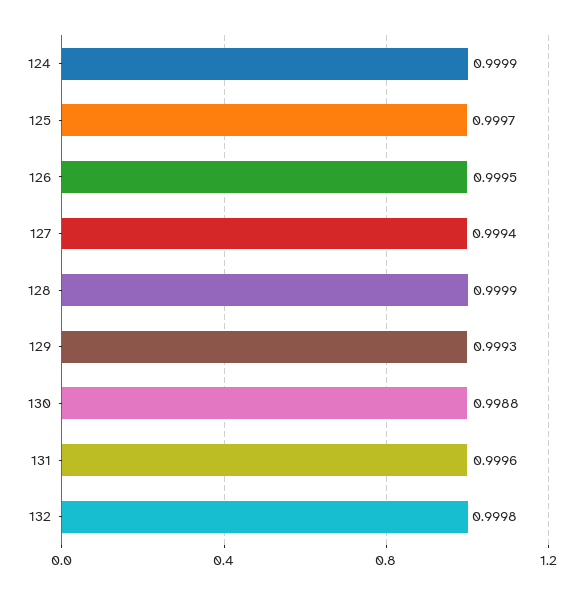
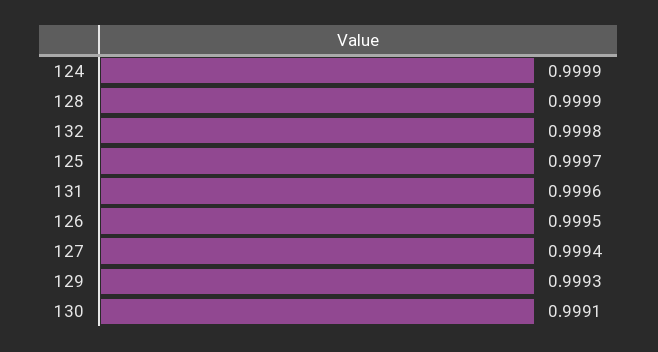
130: 0.9988 -> 0.9991

